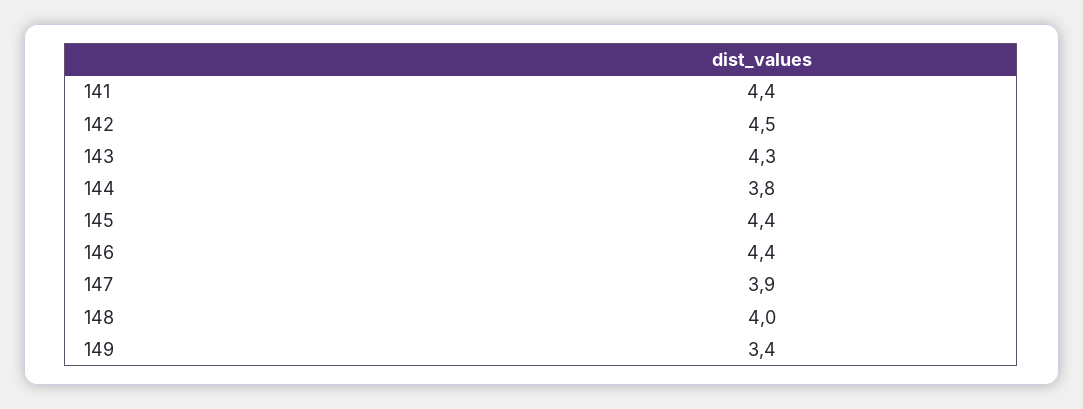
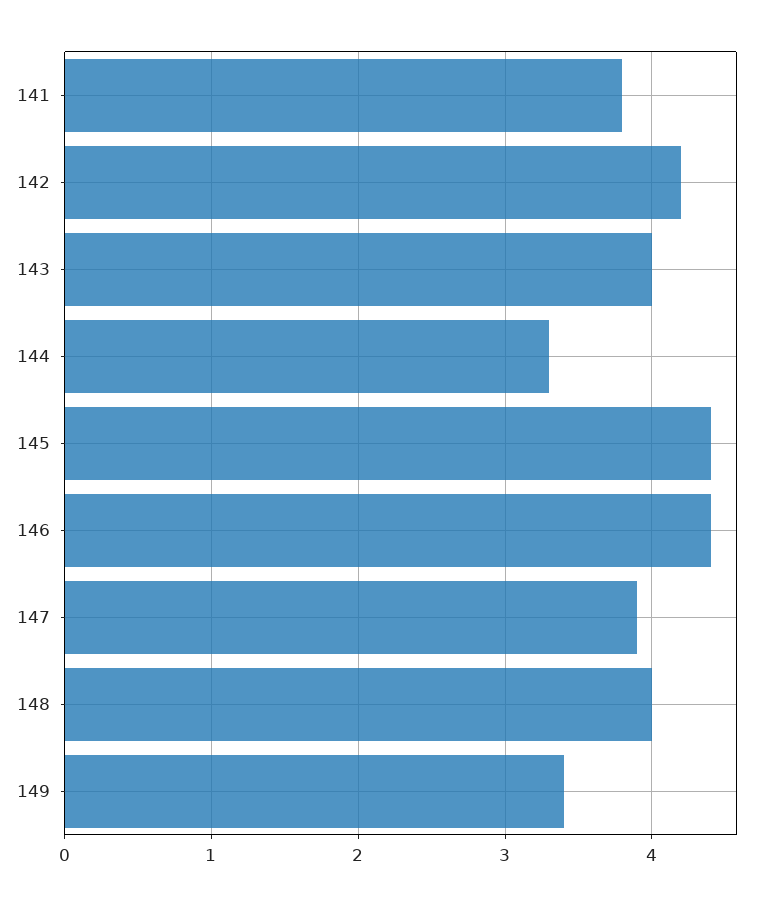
141: 4.4 -> 3.8
142: 4.5 -> 4.2
143: 4.3 -> 4
144: 3.8 -> 3.3

